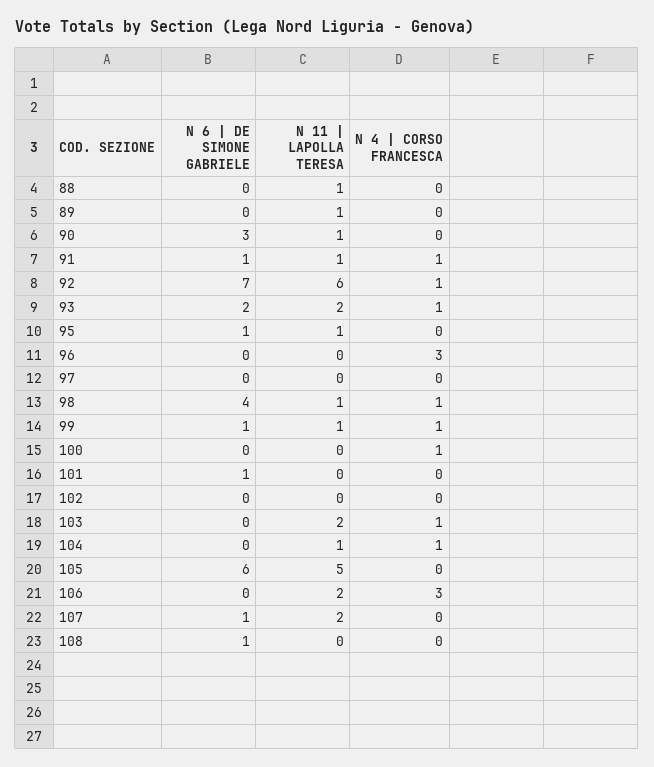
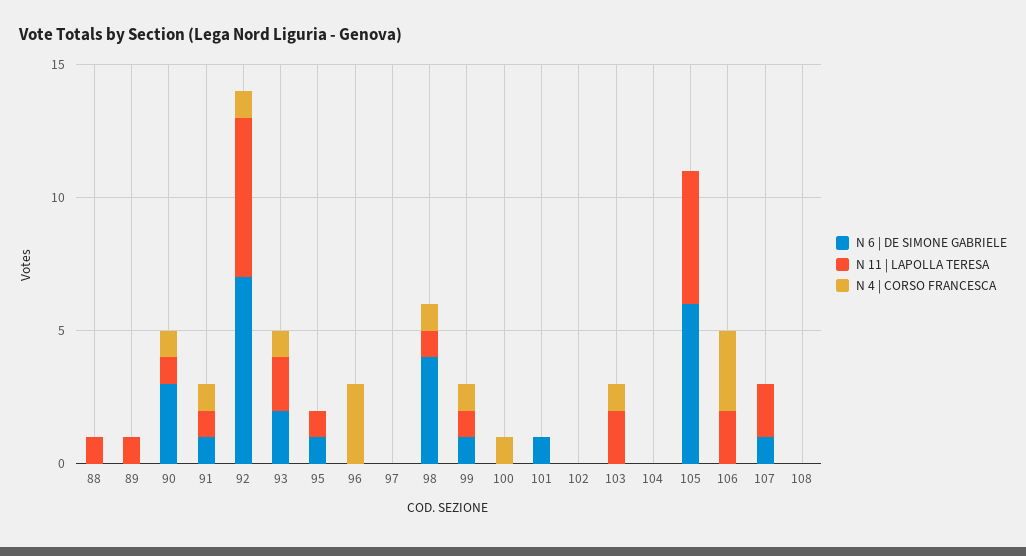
N 4 | CORSO FRANCESCA, 90: 0 -> 1
N 11 | LAPOLLA TERESA, 104: 1 -> 0
N 4 | CORSO FRANCESCA, 104: 1 -> 0
N 6 | DE SIMONE GABRIELE, 108: 1 -> 0

